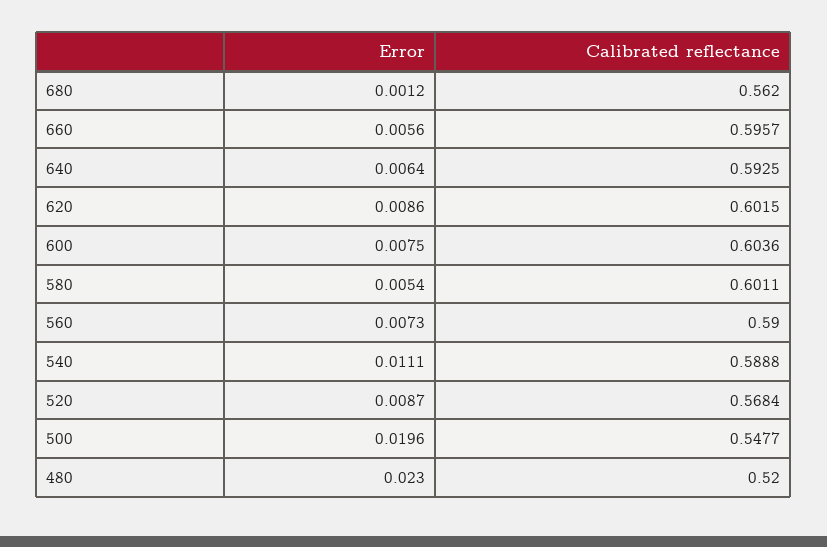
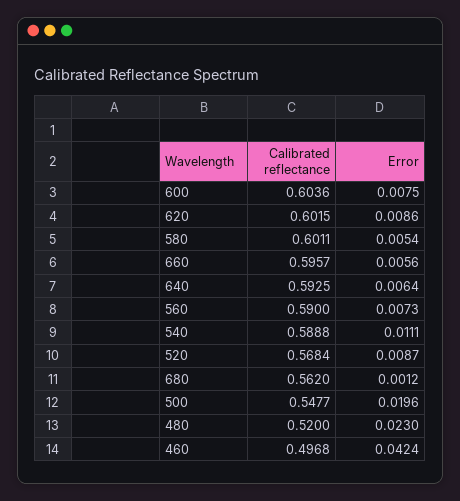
Calibrated reflectance, 460: none -> 0.4968
Error, 460: none -> 0.0424

